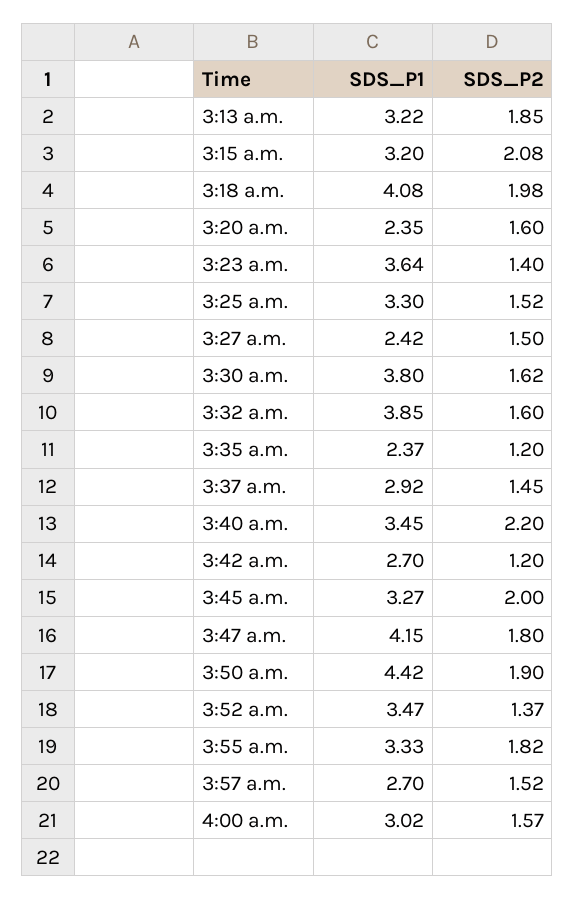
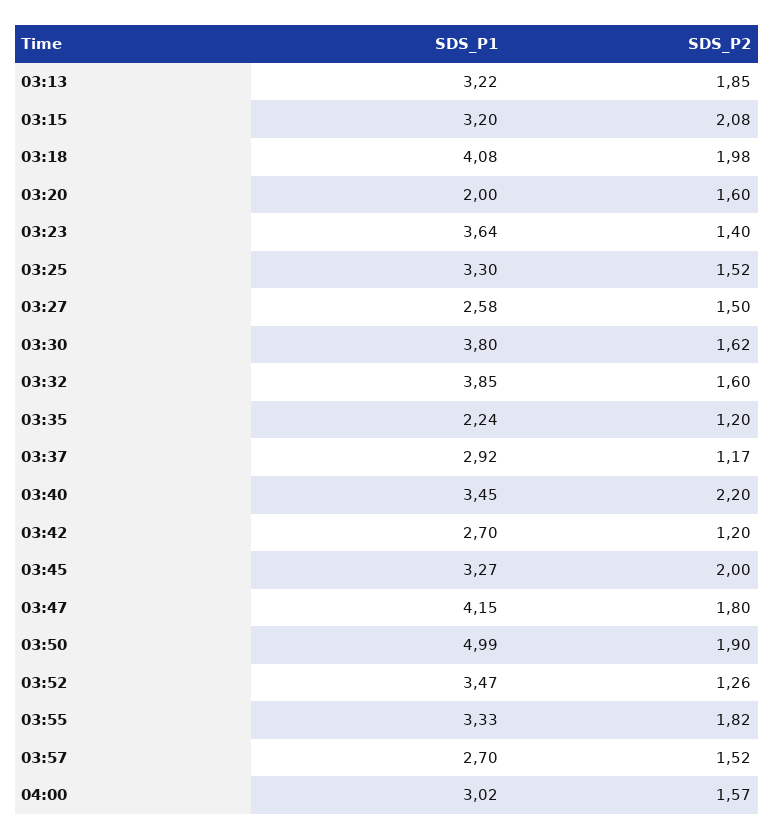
SDS_P1, 3:20 a.m.: 2.35 -> 2
SDS_P1, 3:27 a.m.: 2.42 -> 2.58
SDS_P1, 3:35 a.m.: 2.37 -> 2.24
SDS_P2, 3:37 a.m.: 1.45 -> 1.17
SDS_P1, 3:50 a.m.: 4.42 -> 4.99
SDS_P2, 3:52 a.m.: 1.37 -> 1.26

